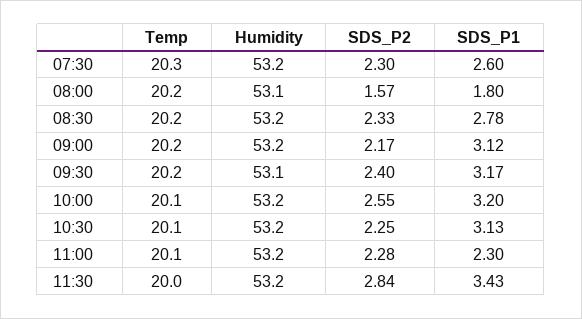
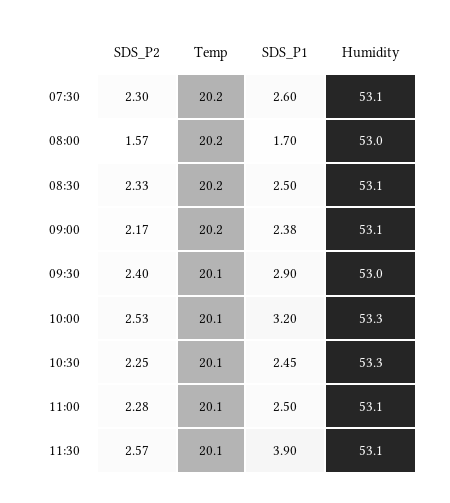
Temp, 07:30: 20.3 -> 20.2
Humidity, 07:30: 53.2 -> 53.1
Humidity, 08:00: 53.1 -> 53
SDS_P1, 08:00: 1.8 -> 1.7
Humidity, 08:30: 53.2 -> 53.1
SDS_P1, 08:30: 2.78 -> 2.5
Humidity, 09:00: 53.2 -> 53.1
SDS_P1, 09:00: 3.12 -> 2.38
Temp, 09:30: 20.2 -> 20.1
Humidity, 09:30: 53.1 -> 53
SDS_P1, 09:30: 3.17 -> 2.9
Humidity, 10:00: 53.2 -> 53.3
SDS_P2, 10:00: 2.55 -> 2.53
Humidity, 10:30: 53.2 -> 53.3
SDS_P1, 10:30: 3.13 -> 2.45
Humidity, 11:00: 53.2 -> 53.1
SDS_P1, 11:00: 2.3 -> 2.5
Temp, 11:30: 20 -> 20.1
Humidity, 11:30: 53.2 -> 53.1
SDS_P2, 11:30: 2.84 -> 2.57
SDS_P1, 11:30: 3.43 -> 3.9

